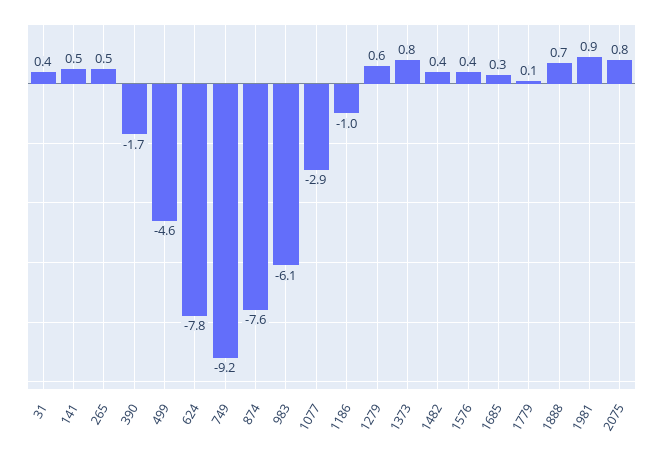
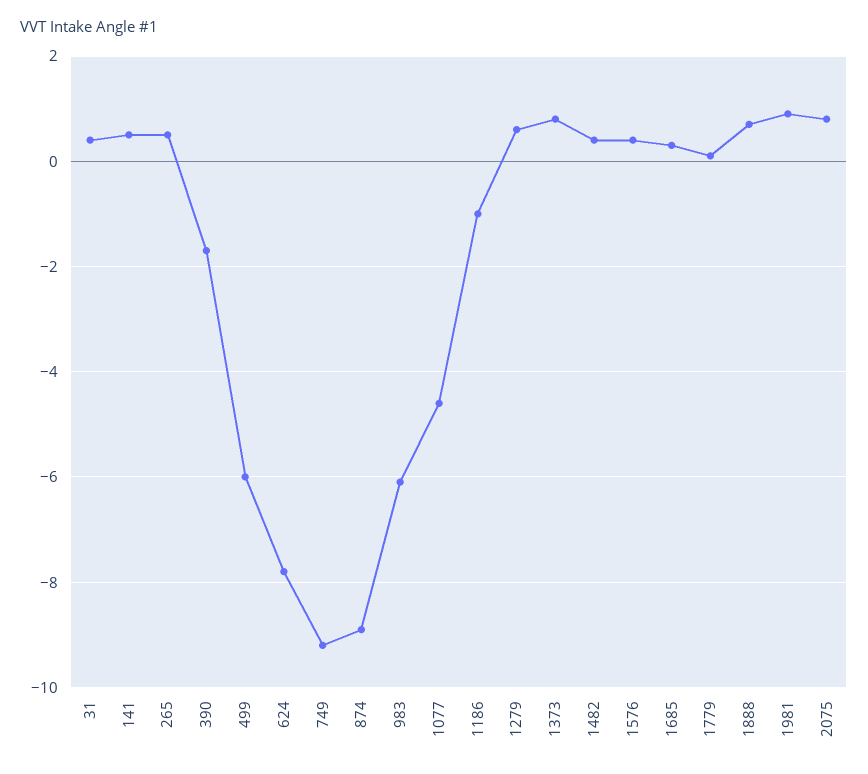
499: -4.6 -> -6
874: -7.6 -> -9
1077: -2.9 -> -4.5

